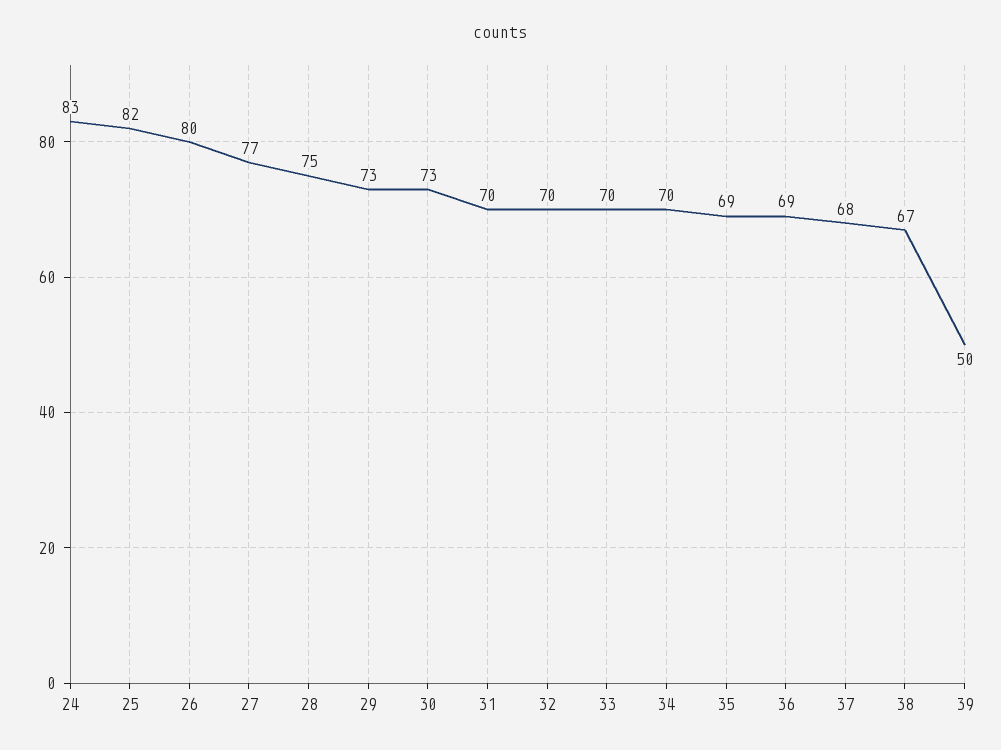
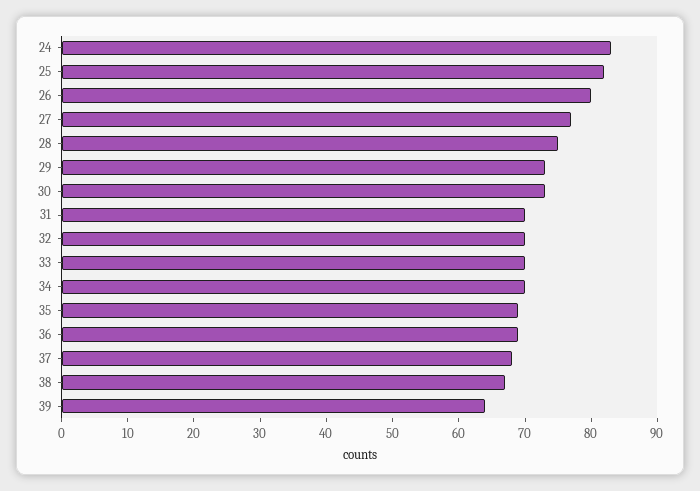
39: 50 -> 65

